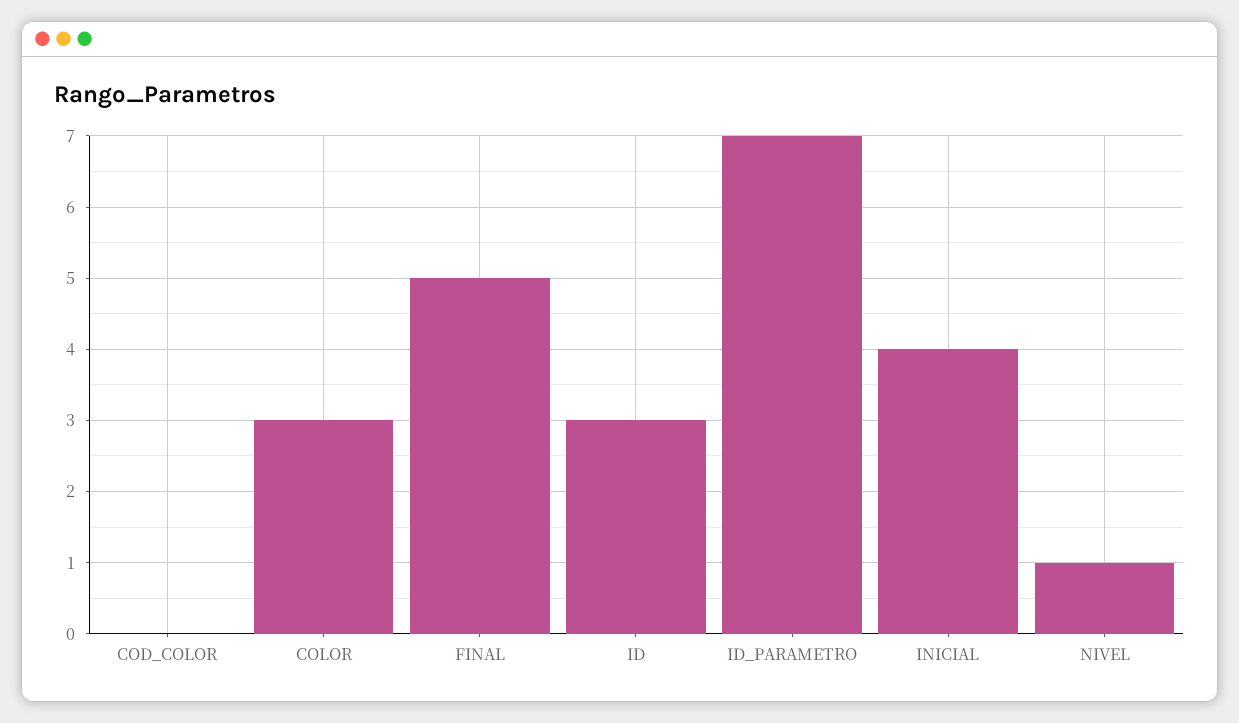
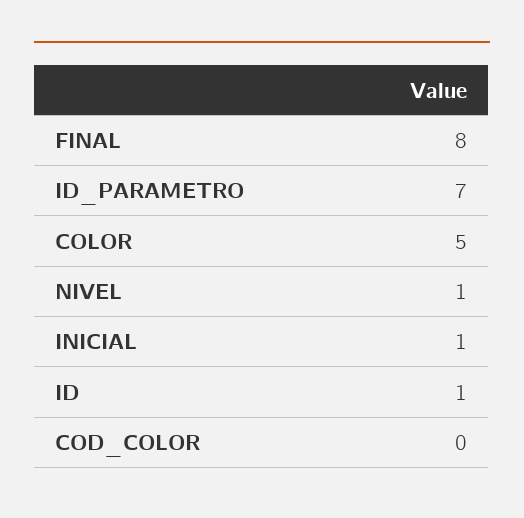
COLOR: 3 -> 5
FINAL: 5 -> 8
ID: 3 -> 1
INICIAL: 4 -> 1

